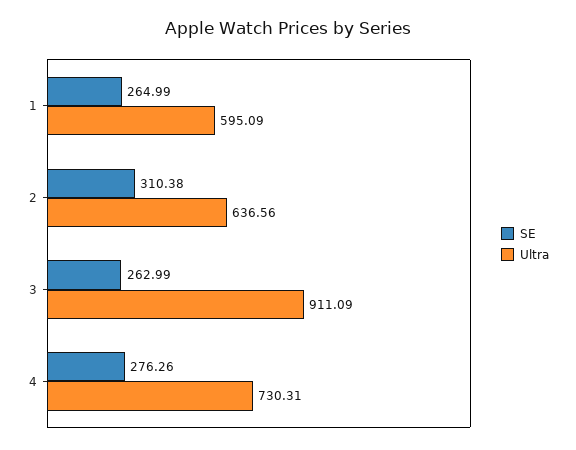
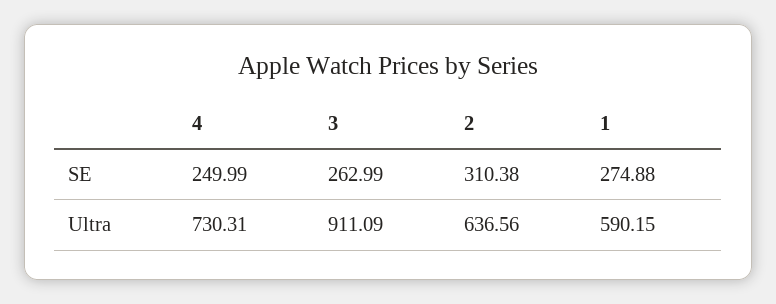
SE, 1: 264.99 -> 274.88
Ultra, 1: 595.09 -> 590.15
SE, 4: 276.26 -> 249.99

